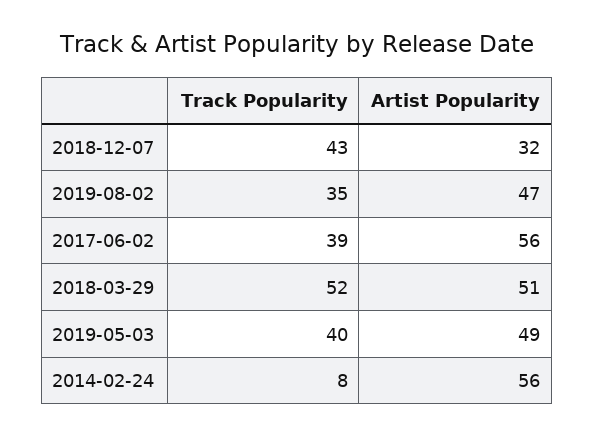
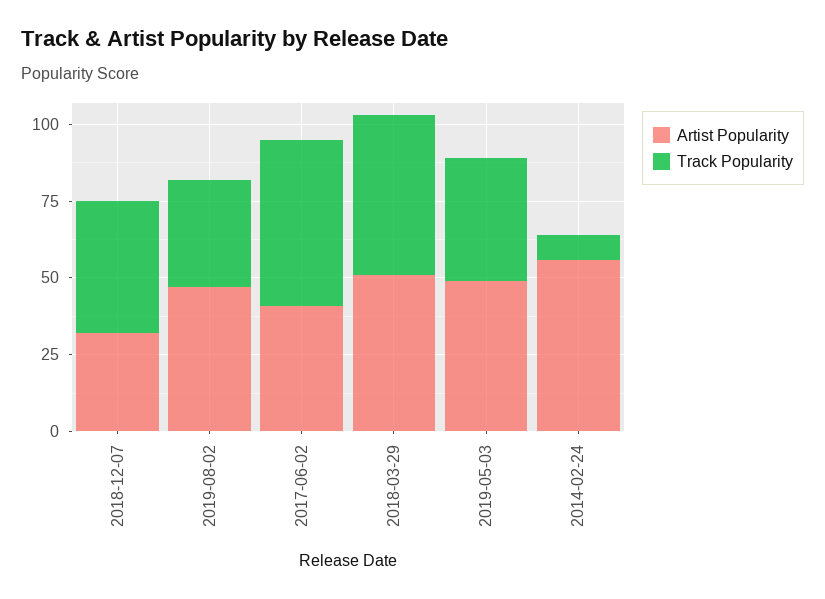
Track Popularity, 2017-06-02: 39 -> 55
Artist Popularity, 2017-06-02: 56 -> 40

